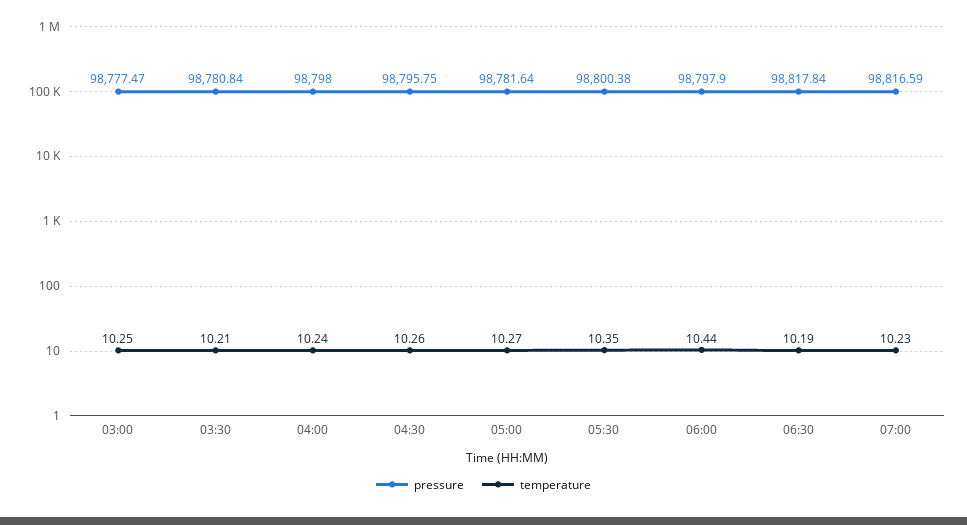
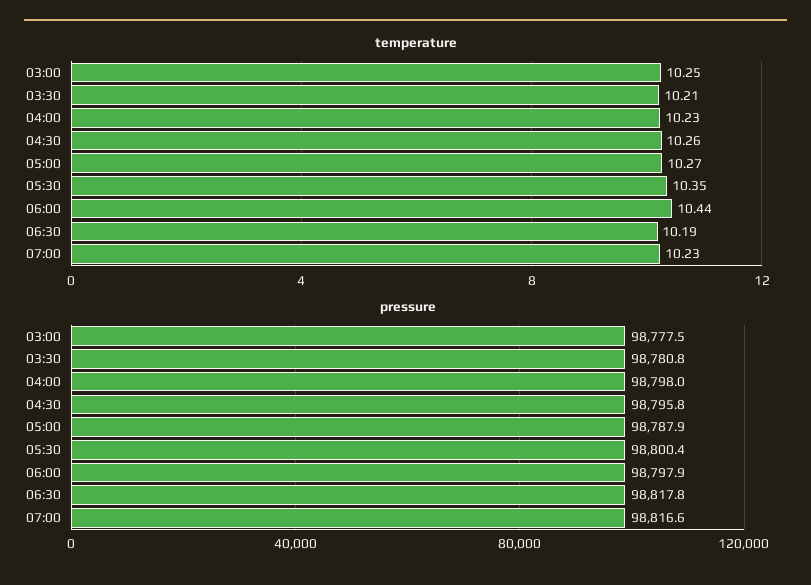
temperature, 04:00: 10.24 -> 10.23
pressure, 05:00: 98781.64 -> 98787.9

